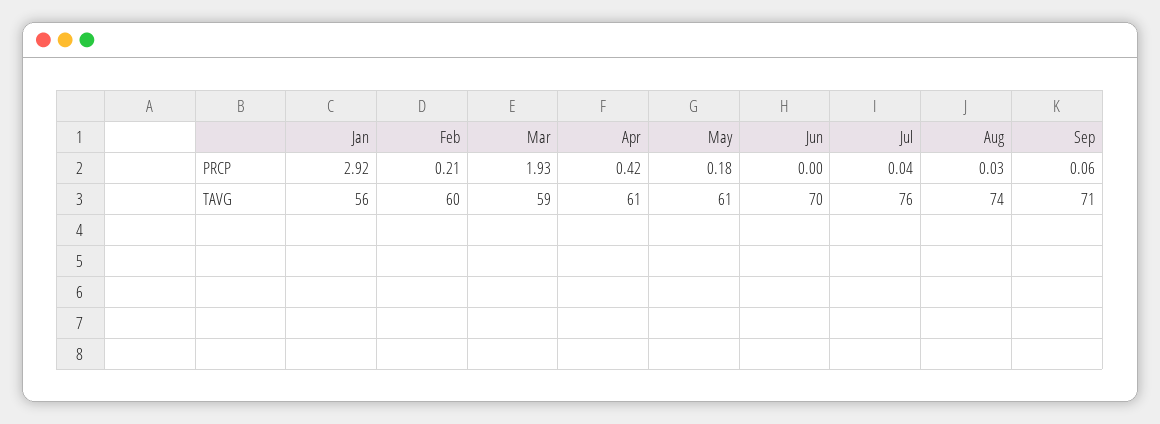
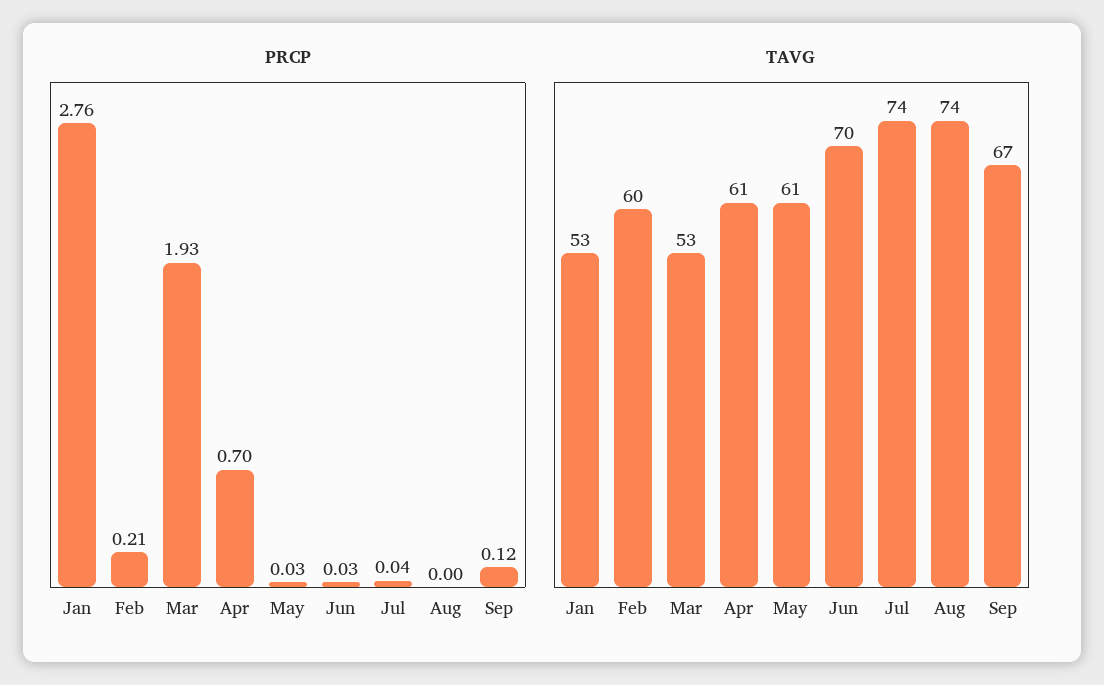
PRCP, Jan: 2.92 -> 2.76
PRCP, Apr: 0.42 -> 0.7
PRCP, May: 0.18 -> 0.03
PRCP, Jun: 0 -> 0.03
PRCP, Aug: 0.03 -> 0
PRCP, Sep: 0.06 -> 0.12
TAVG, Jan: 56 -> 53
TAVG, Mar: 59 -> 53
TAVG, Jul: 76 -> 74
TAVG, Sep: 71 -> 67

